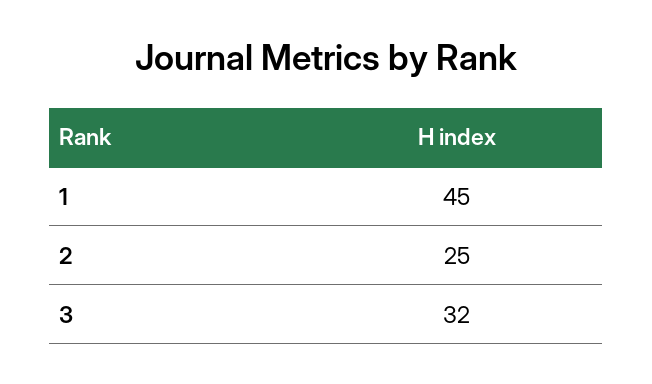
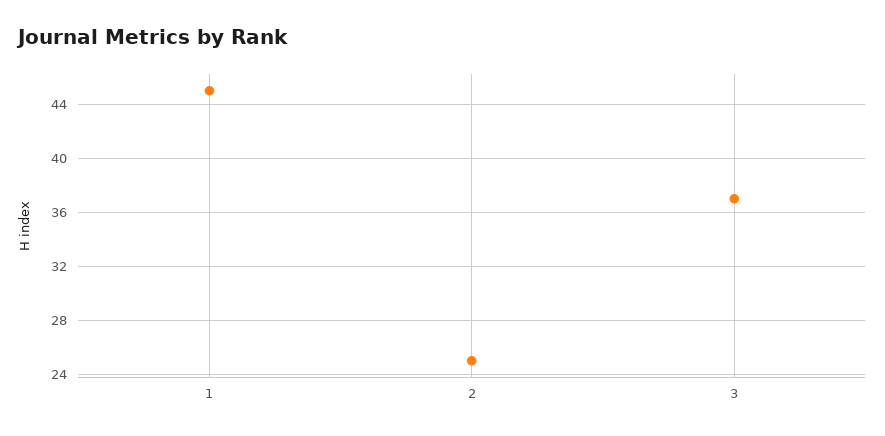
3: 32 -> 37

